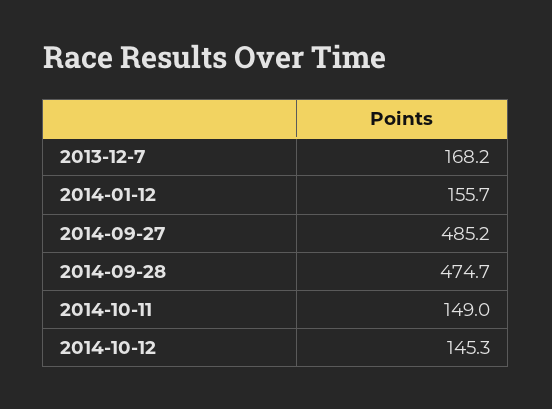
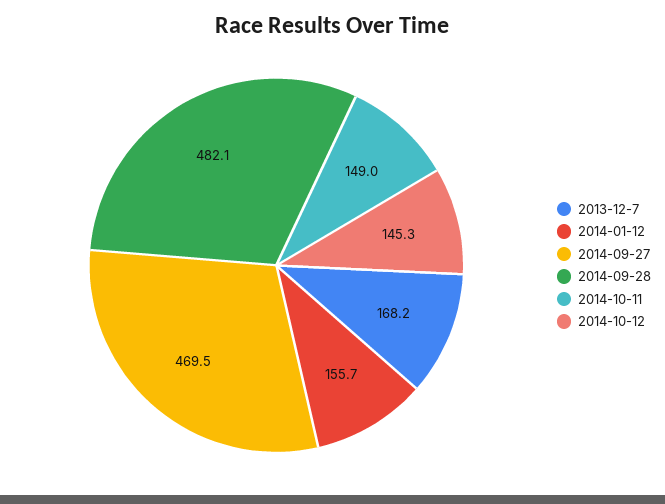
2014-09-27: 485.2 -> 469.5
2014-09-28: 474.7 -> 482.1

